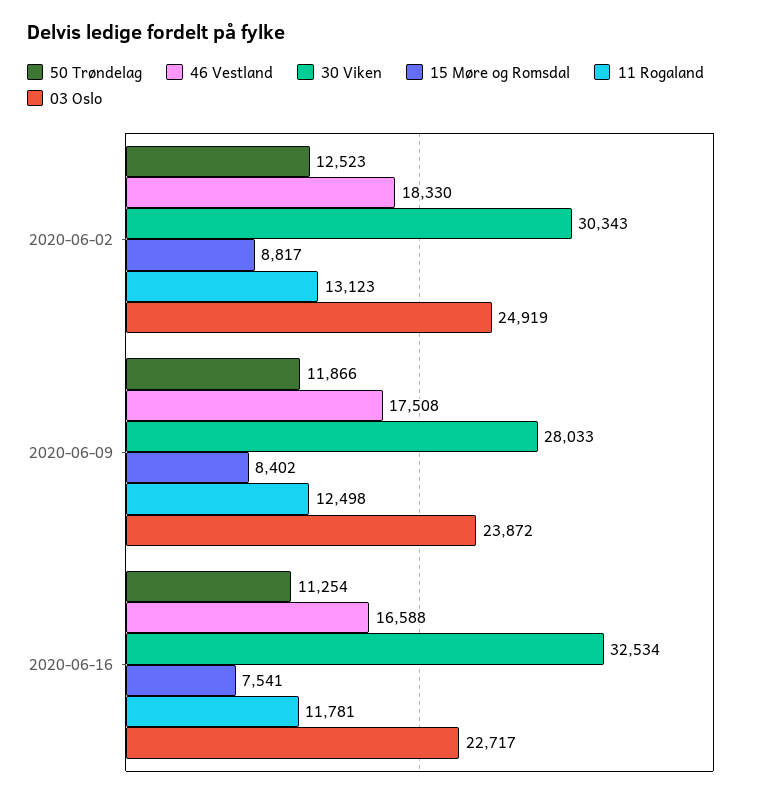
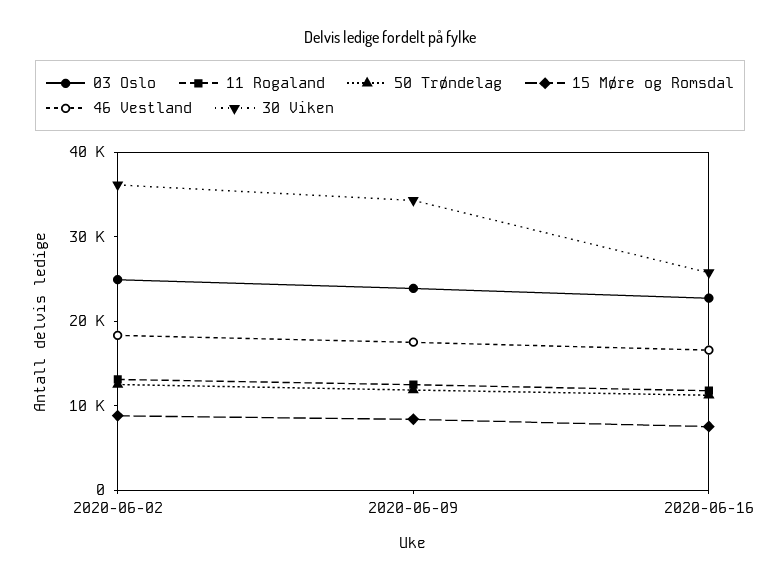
30 Viken, 2020-06-02: 30343 -> 36000
30 Viken, 2020-06-09: 28033 -> 34000
30 Viken, 2020-06-16: 32534 -> 26000

